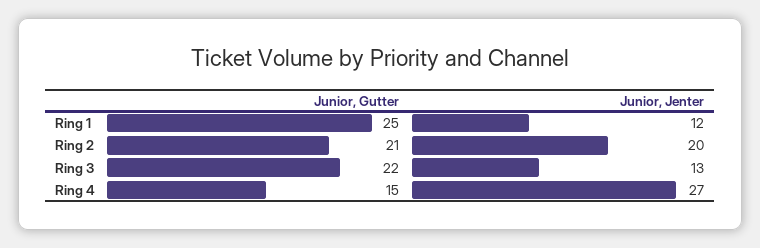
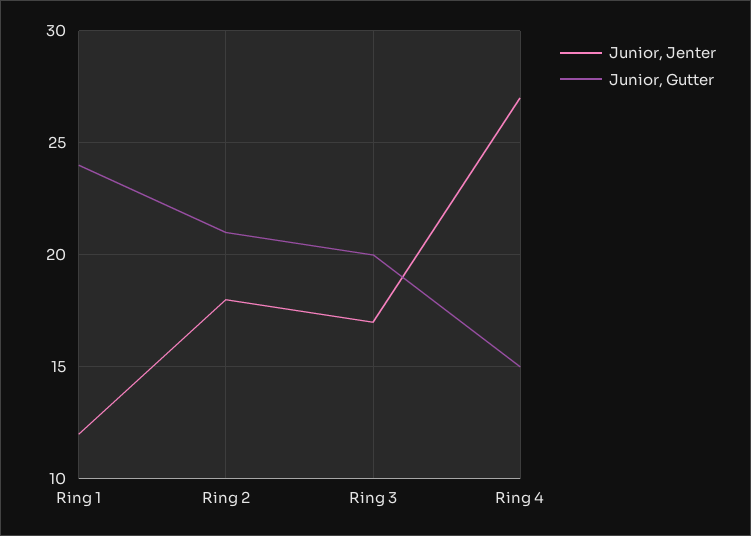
Junior, Gutter, Ring 1: 25 -> 24
Junior, Jenter, Ring 2: 20 -> 18
Junior, Gutter, Ring 3: 22 -> 20
Junior, Jenter, Ring 3: 13 -> 17

